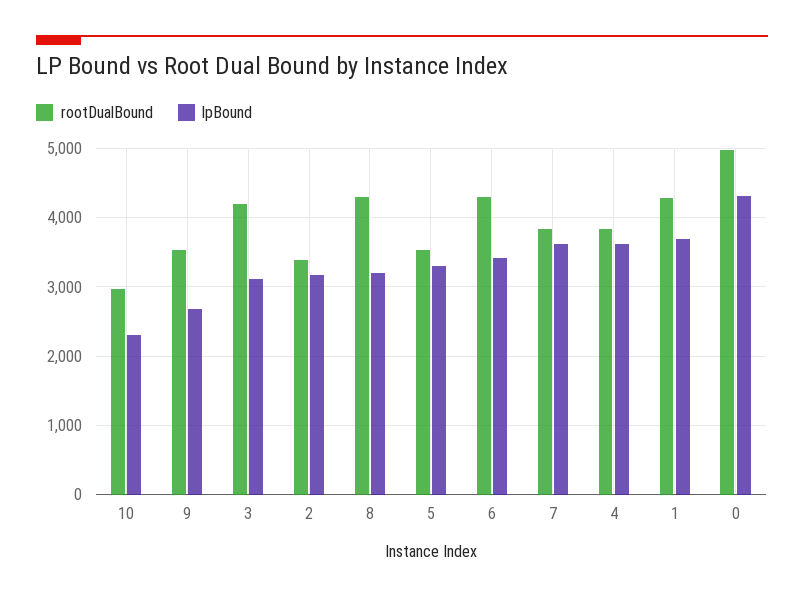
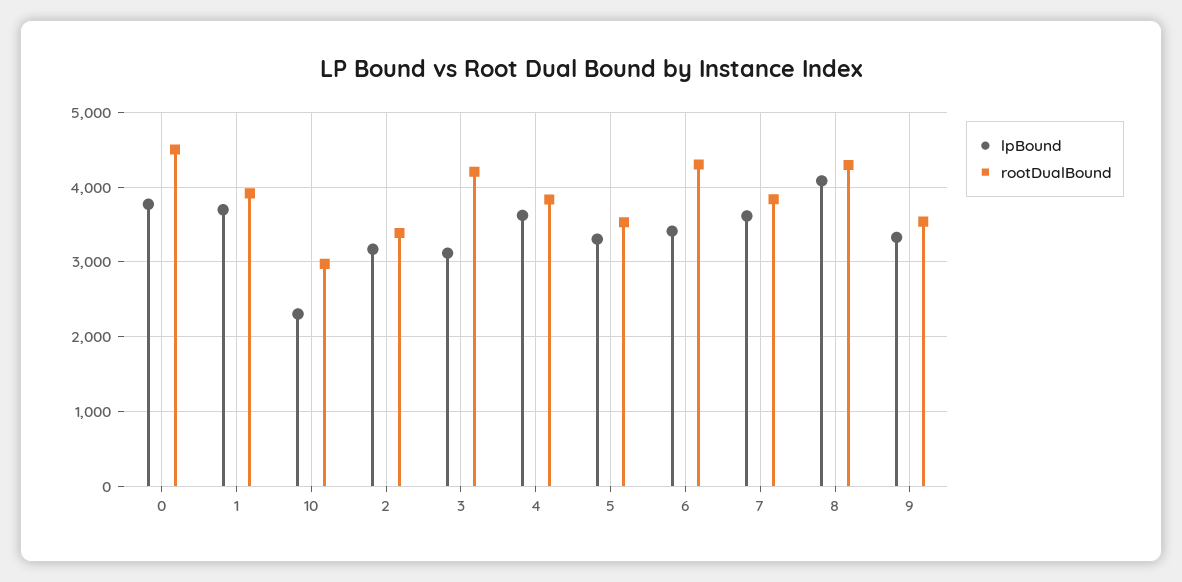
lpBound, 9: 2700 -> 3300
lpBound, 8: 3200 -> 4100
rootDualBound, 1: 4300 -> 3900
rootDualBound, 0: 5000 -> 4500
lpBound, 0: 4300 -> 3800

